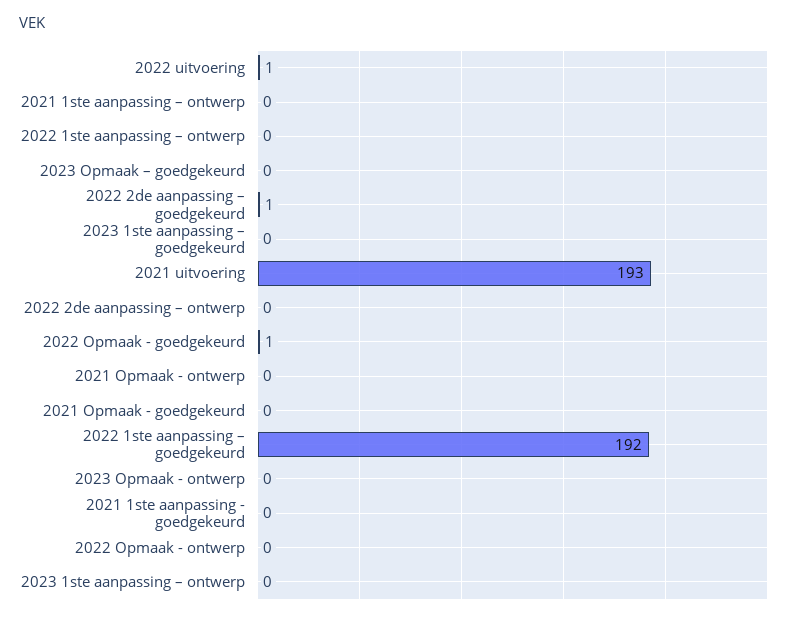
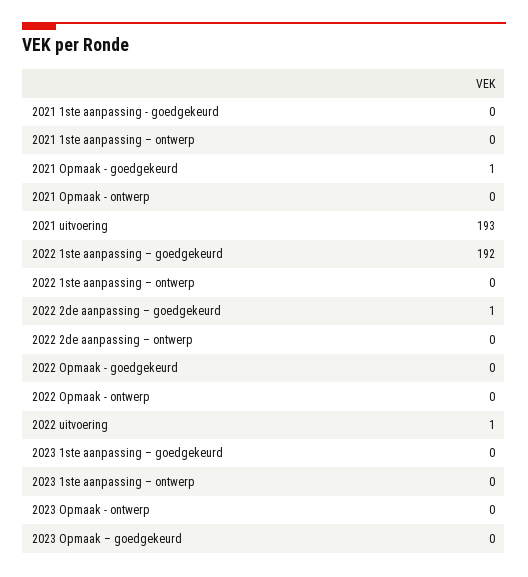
2022 Opmaak - goedgekeurd: 1 -> 0
2021 Opmaak - goedgekeurd: 0 -> 1

